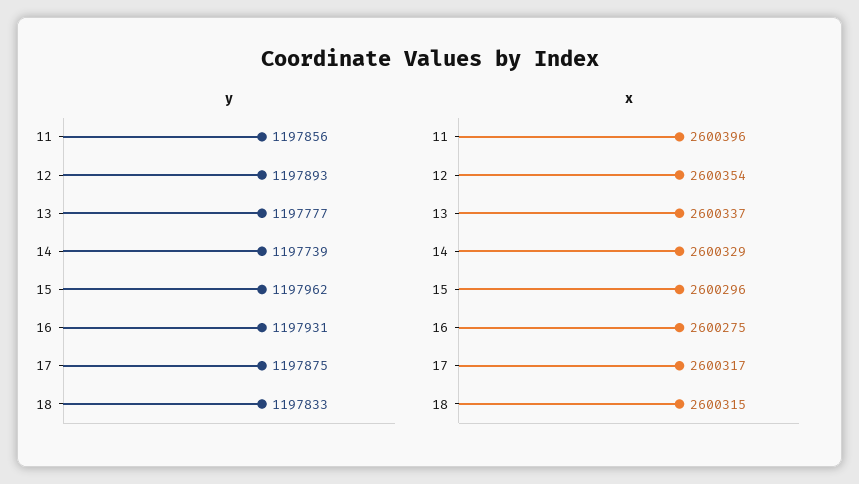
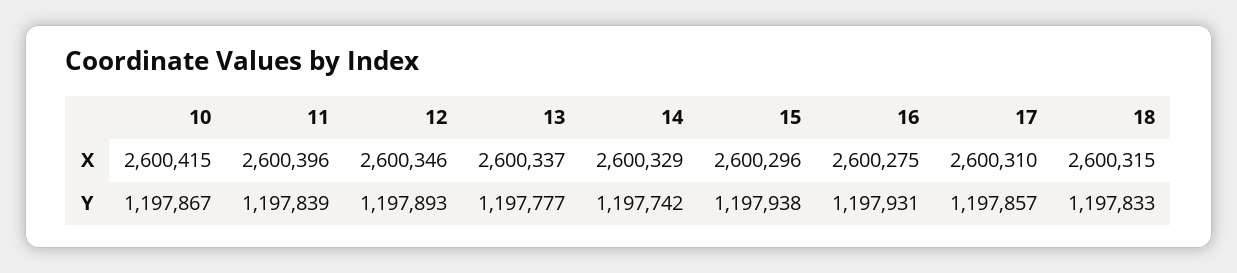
y, 11: 1197856 -> 1197839
y, 14: 1197739 -> 1197742
y, 15: 1197962 -> 1197938
y, 17: 1197875 -> 1197857
x, 12: 2600354 -> 2600346
x, 17: 2600317 -> 2600310
x, 10: none -> 2600415
y, 10: none -> 1197867

